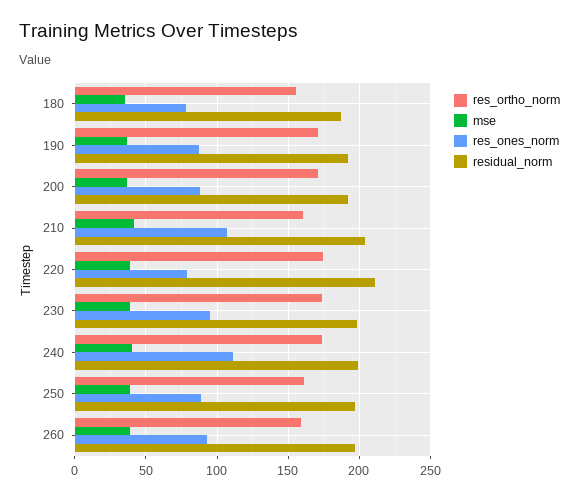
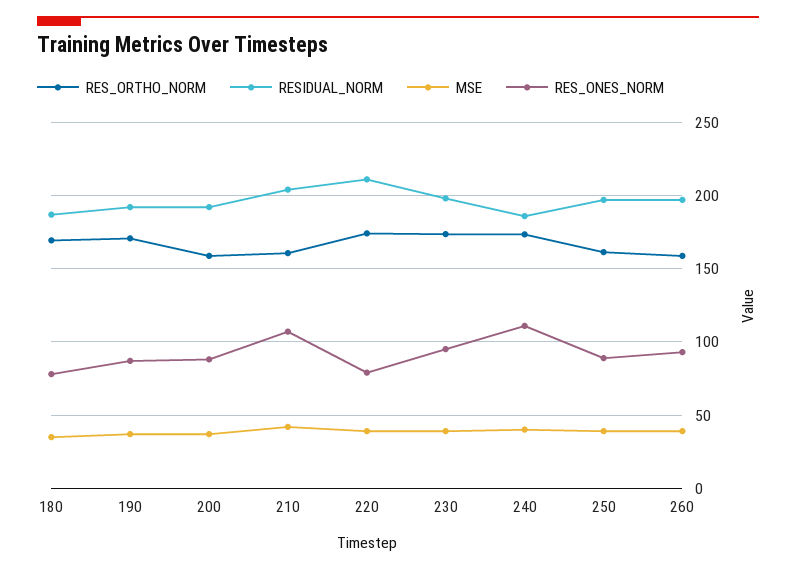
res_ortho_norm, 180: 155 -> 170
res_ortho_norm, 200: 170 -> 160
residual_norm, 240: 200 -> 185

